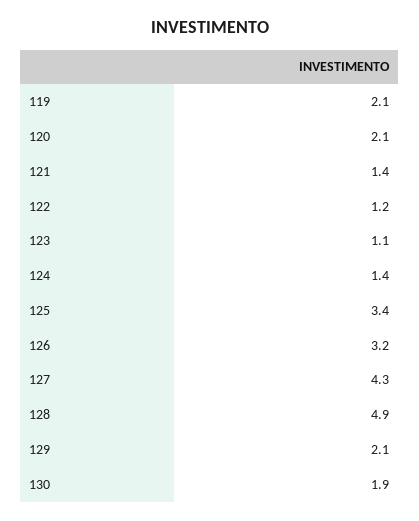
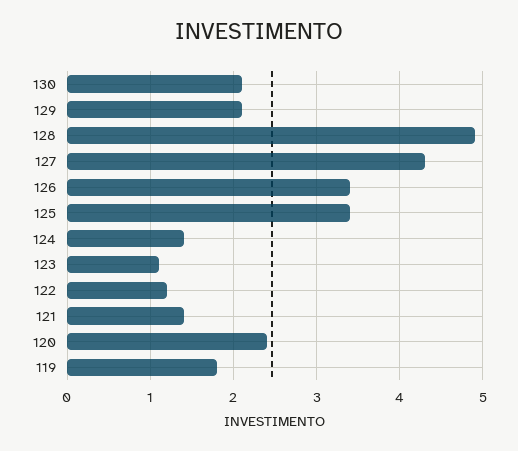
119: 2.1 -> 1.8
120: 2.1 -> 2.4
126: 3.2 -> 3.4
130: 1.9 -> 2.1

